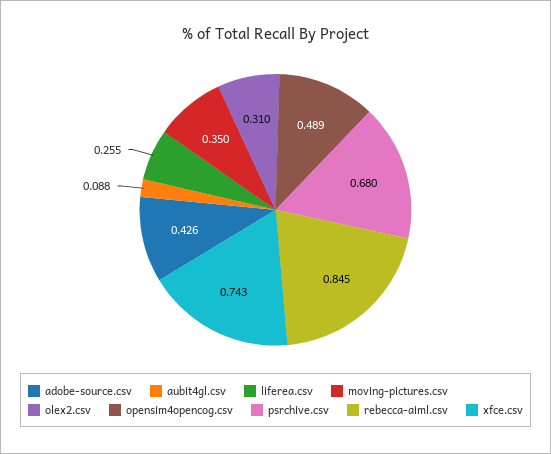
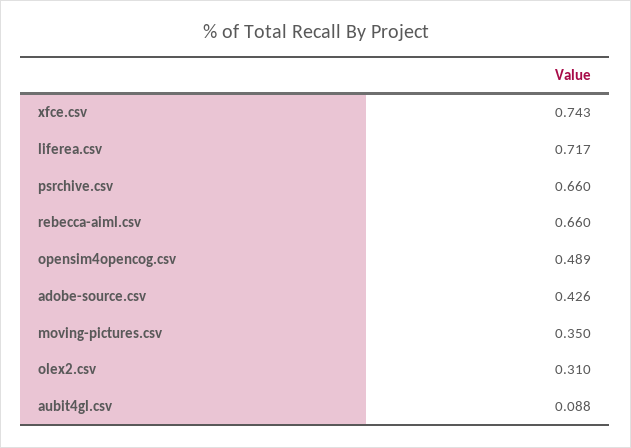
liferea.csv: 0.255 -> 0.717
psrchive.csv: 0.68 -> 0.66
rebecca-aiml.csv: 0.845 -> 0.66

